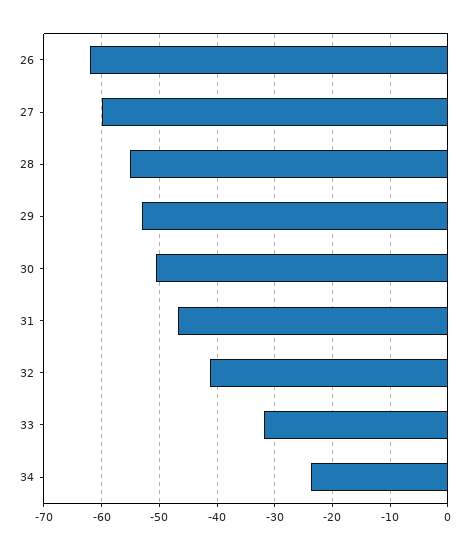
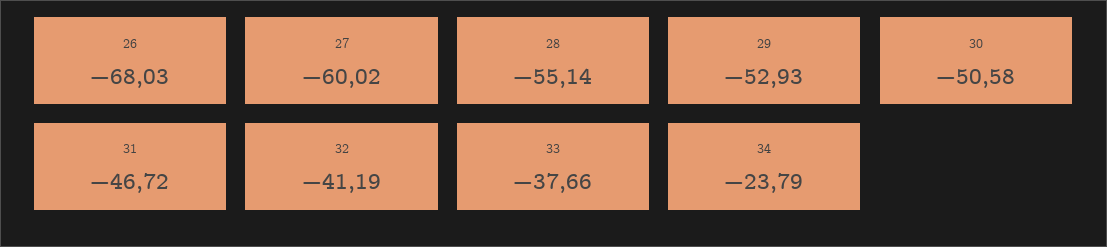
26: -62 -> -68.03
33: -32 -> -37.66

